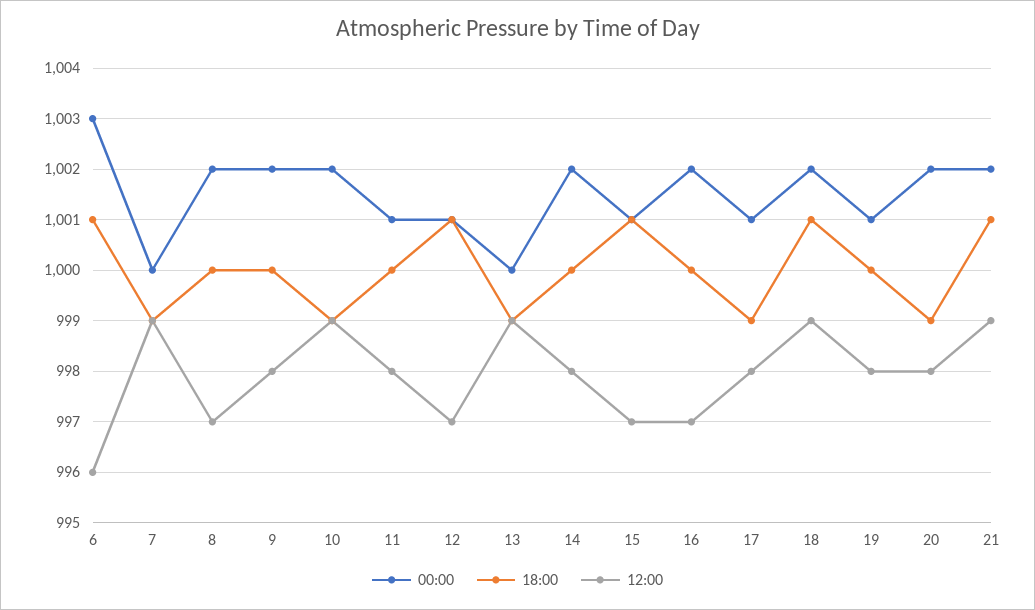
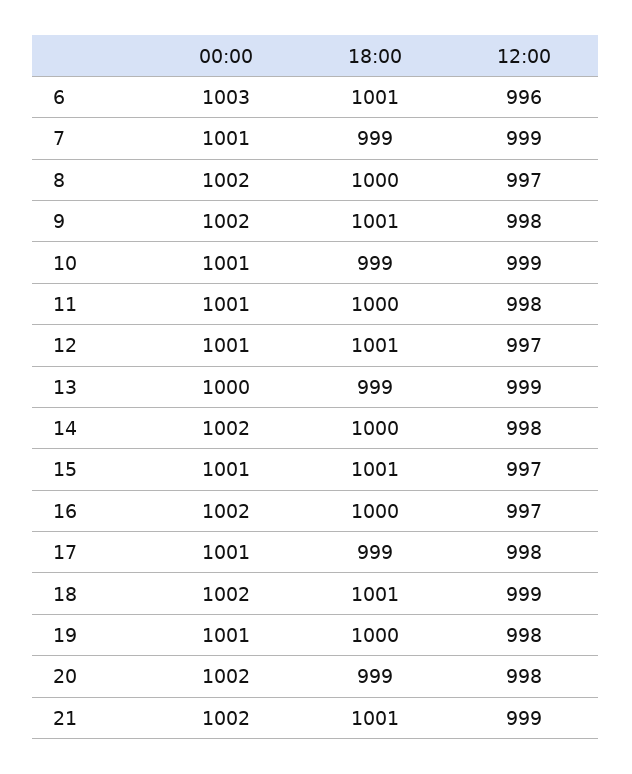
00:00, 7: 1000 -> 1001
18:00, 9: 1000 -> 1001
00:00, 10: 1002 -> 1001

